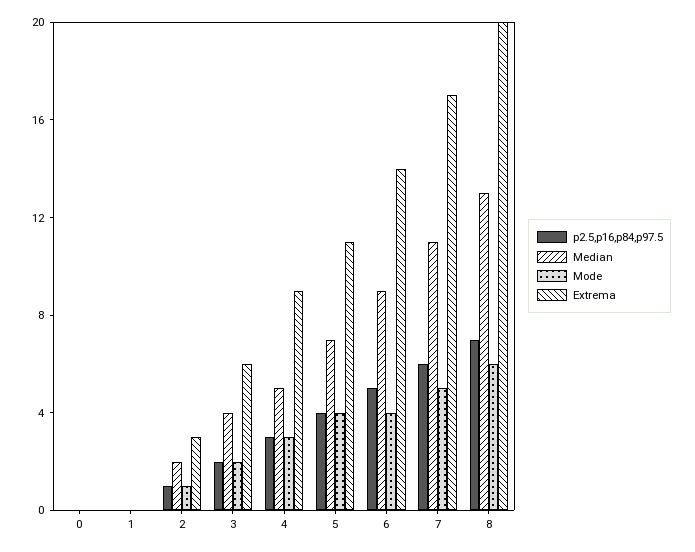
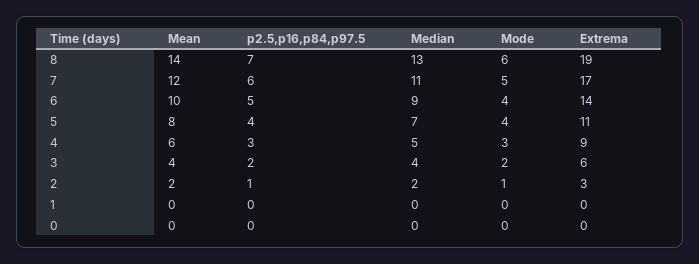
Extrema, 8: 20 -> 19
Mean, 8: none -> 14
Mean, 7: none -> 12
Mean, 6: none -> 10
Mean, 5: none -> 8
Mean, 4: none -> 6
Mean, 3: none -> 4
Mean, 2: none -> 2
Mean, 1: none -> 0
Mean, 0: none -> 0

